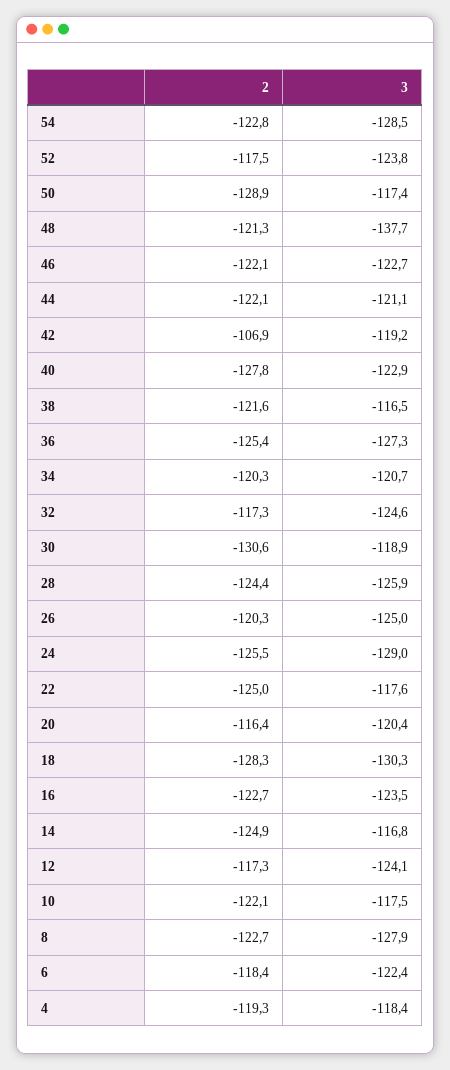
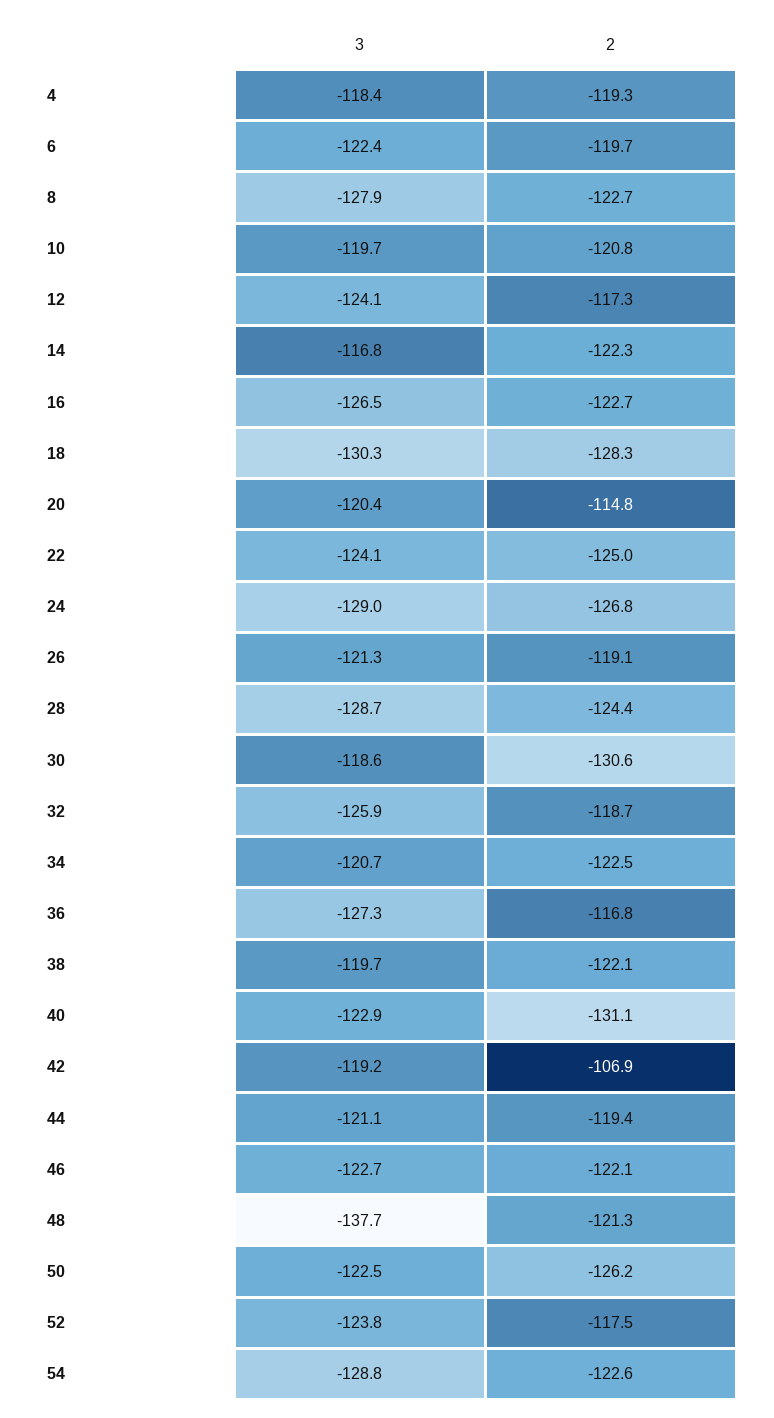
2, 54: -122.8 -> -122.6
3, 54: -128.5 -> -128.8
2, 50: -128.9 -> -126.2
3, 50: -117.4 -> -122.5
2, 44: -122.1 -> -119.4
2, 40: -127.8 -> -131.1
2, 38: -121.6 -> -122.1
3, 38: -116.5 -> -119.7
2, 36: -125.4 -> -116.8
2, 34: -120.3 -> -122.5
2, 32: -117.3 -> -118.7
3, 32: -124.6 -> -125.9
3, 30: -118.9 -> -118.6
3, 28: -125.9 -> -128.7
2, 26: -120.3 -> -119.1
3, 26: -125 -> -121.3
2, 24: -125.5 -> -126.8
3, 22: -117.6 -> -124.1
2, 20: -116.4 -> -114.8
3, 16: -123.5 -> -126.5
2, 14: -124.9 -> -122.3
2, 10: -122.1 -> -120.8
3, 10: -117.5 -> -119.7
2, 6: -118.4 -> -119.7

